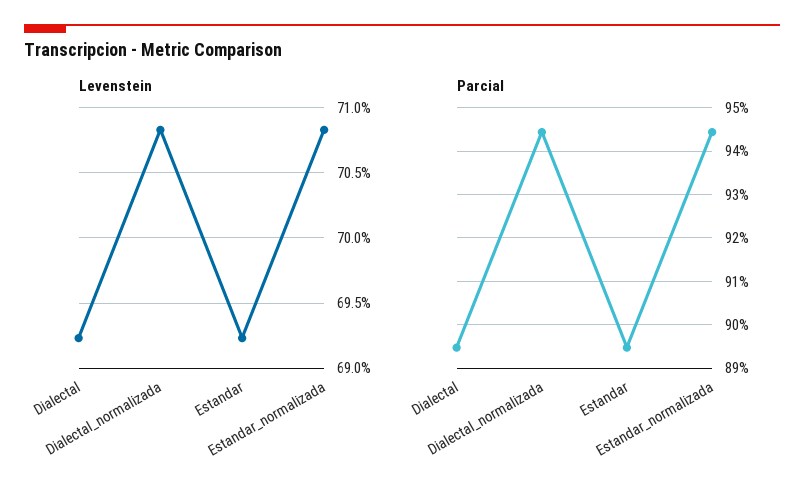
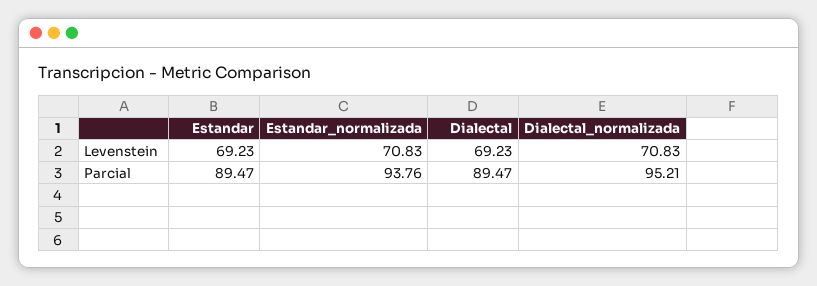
Parcial, Dialectal_normalizada: 94.4 -> 95.21
Parcial, Estandar_normalizada: 94.4 -> 93.76

